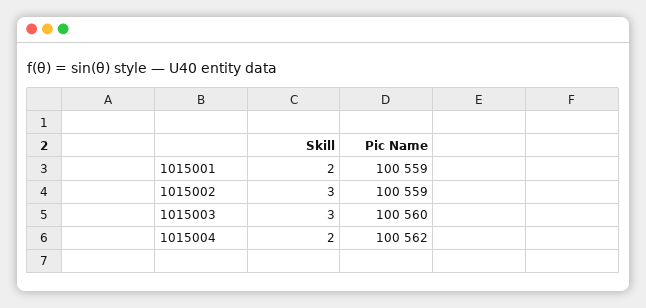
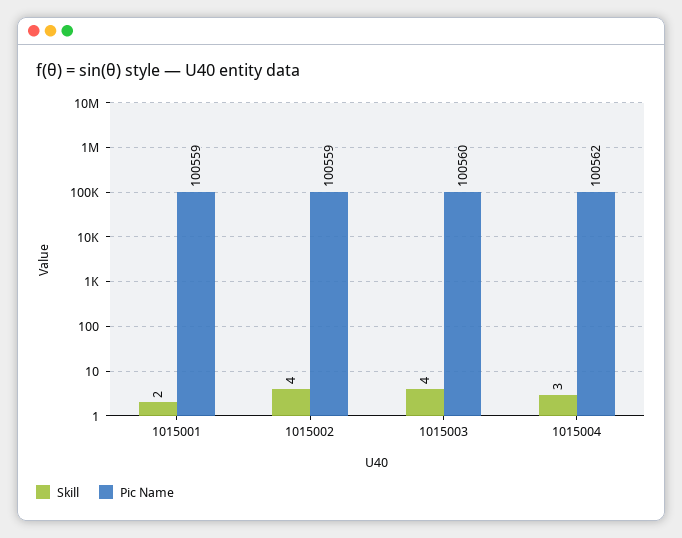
Skill, 1015002: 3 -> 4
Skill, 1015003: 3 -> 4
Skill, 1015004: 2 -> 3

